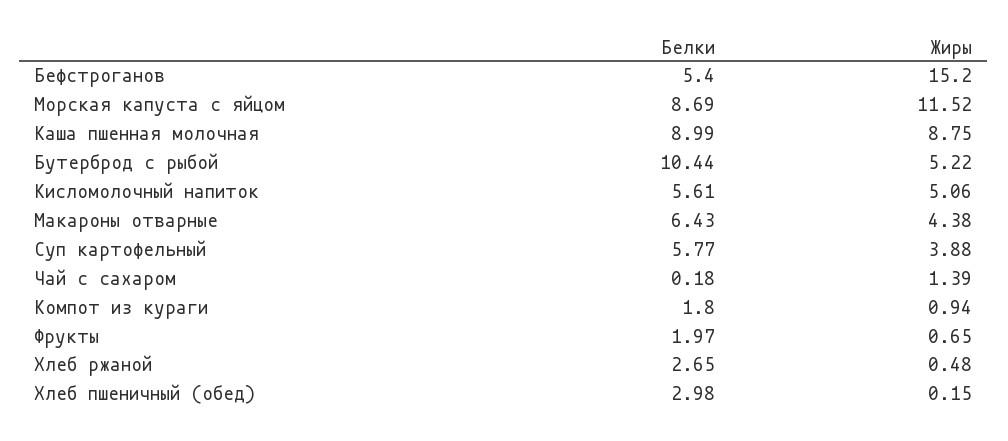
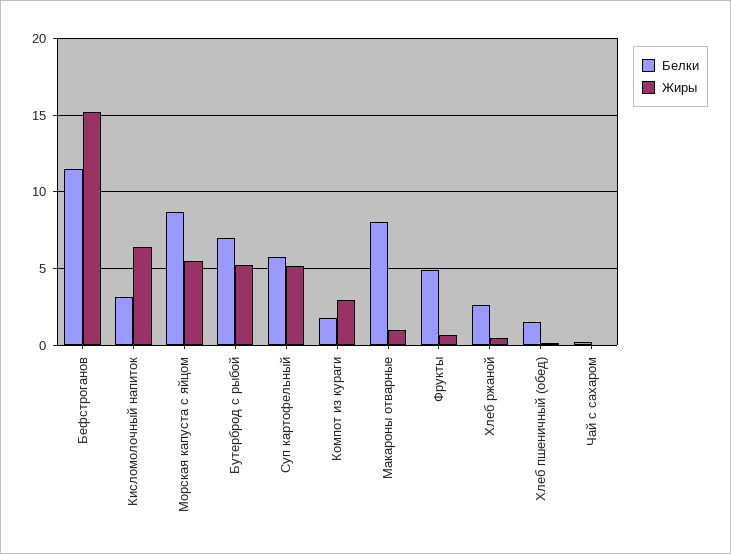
Белки, Бефстроганов: 5.4 -> 11.5
Жиры, Морская капуста с яйцом: 11.52 -> 5.5
Белки, Каша пшенная молочная: 8.99 -> none
Жиры, Каша пшенная молочная: 8.75 -> none
Белки, Бутерброд с рыбой: 10.44 -> 7
Белки, Кисломолочный напиток: 5.61 -> 3
Жиры, Кисломолочный напиток: 5.06 -> 6.5
Белки, Макароны отварные: 6.43 -> 8
Жиры, Макароны отварные: 4.38 -> 1
Жиры, Суп картофельный: 3.88 -> 5
Жиры, Чай с сахаром: 1.39 -> 0
Жиры, Компот из кураги: 0.94 -> 3
Белки, Фрукты: 1.97 -> 5
Белки, Хлеб пшеничный (обед): 2.98 -> 1.5

